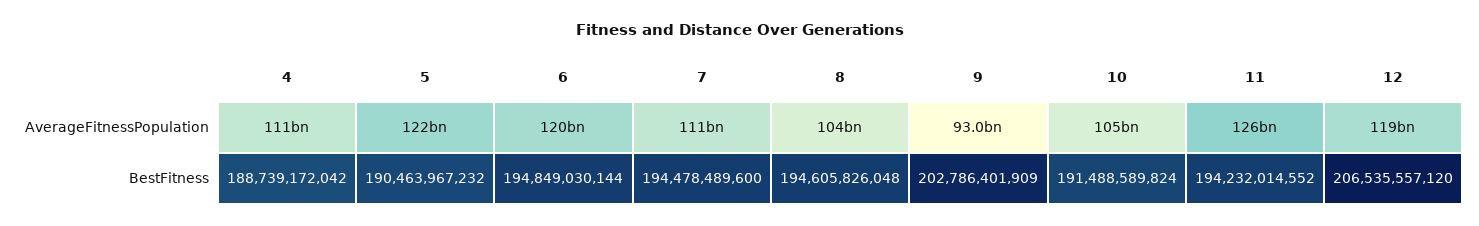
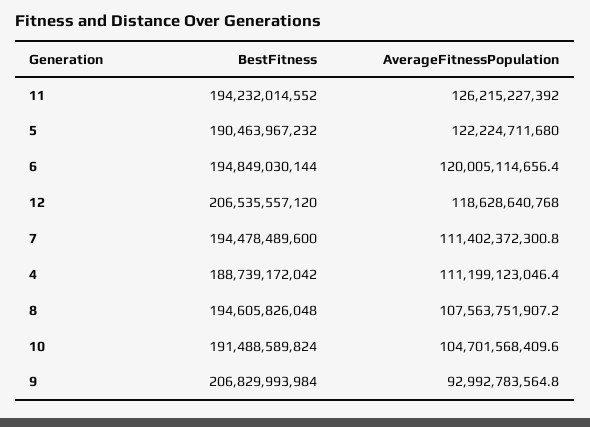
8, AverageFitnessPopulation: 104000000000 -> 107563751907.2
9, BestFitness: 202786401909 -> 206829993984

